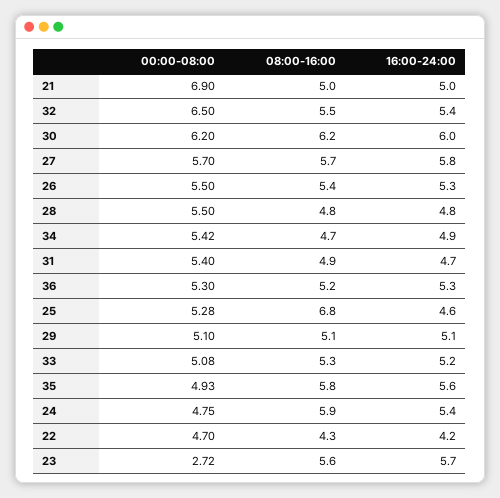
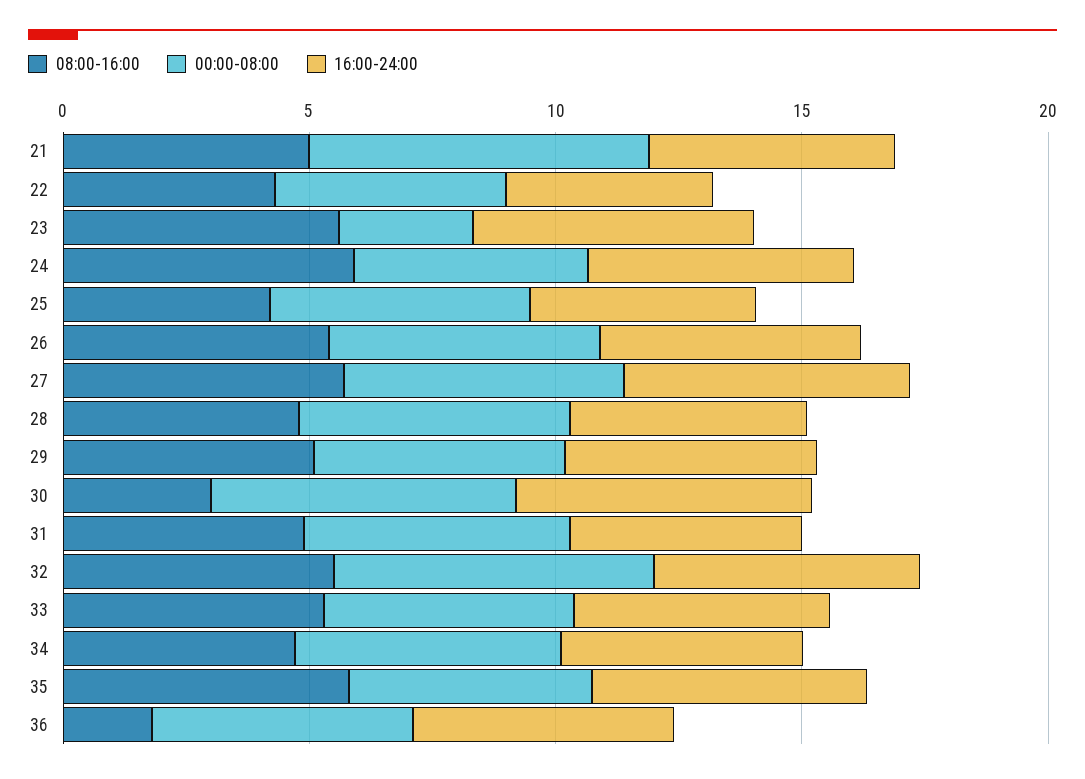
08:00-16:00, 30: 6.2 -> 3
08:00-16:00, 36: 5.2 -> 2
08:00-16:00, 25: 6.8 -> 4

